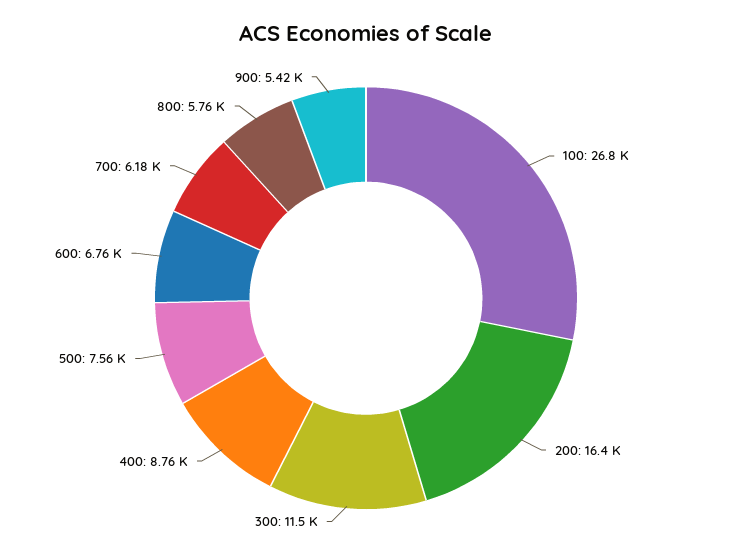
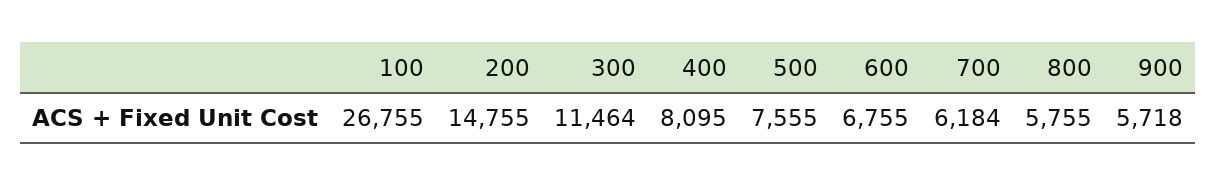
200: 16400 -> 14755
400: 8760 -> 8095
900: 5420 -> 5718

